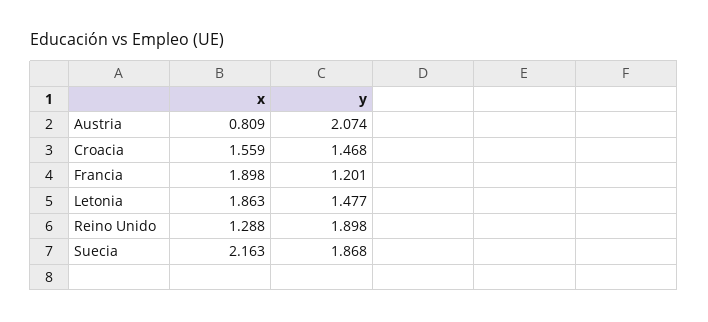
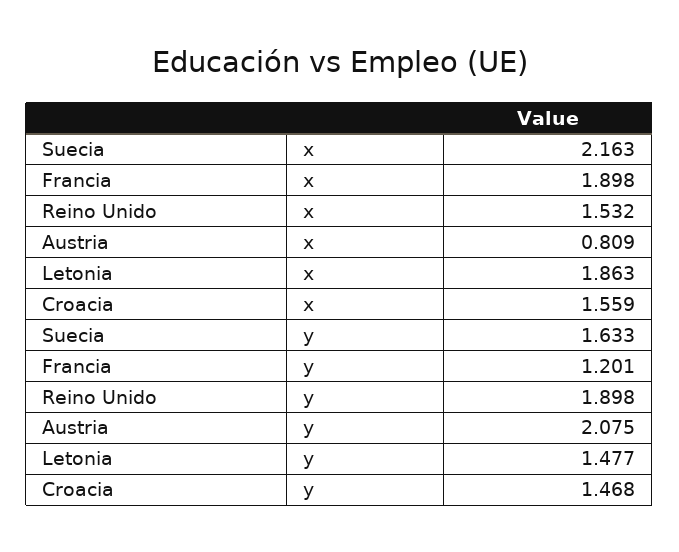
y, Austria: 2.074 -> 2.075
x, Reino Unido: 1.288 -> 1.532
y, Suecia: 1.868 -> 1.633

